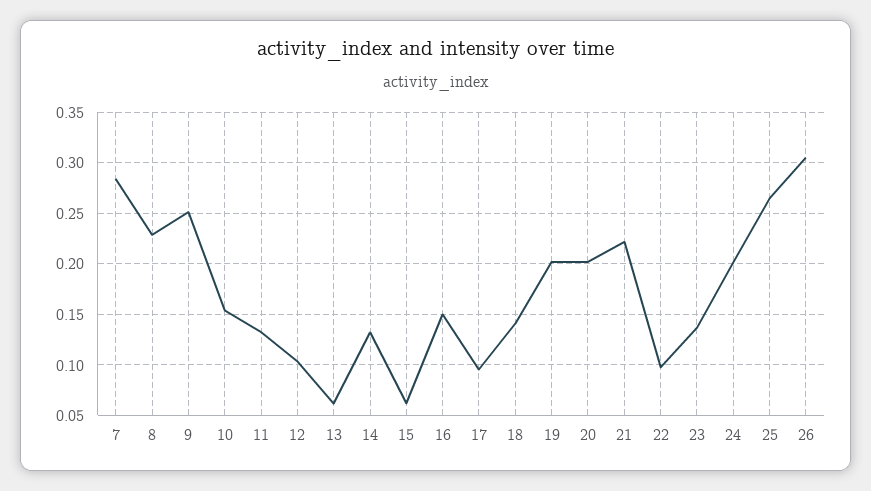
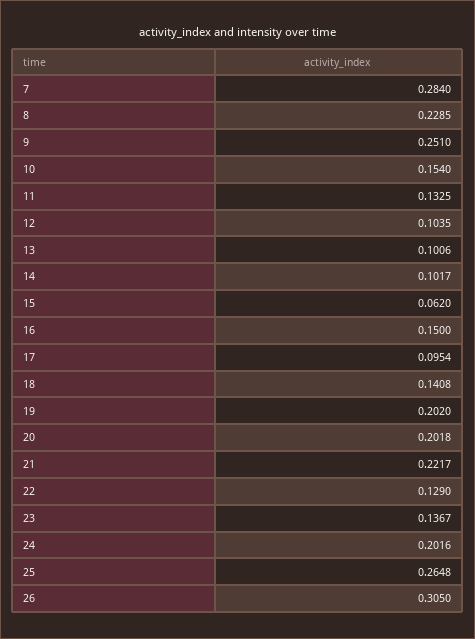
13: 0.06 -> 0.1006
14: 0.13 -> 0.1017
22: 0.1 -> 0.129

